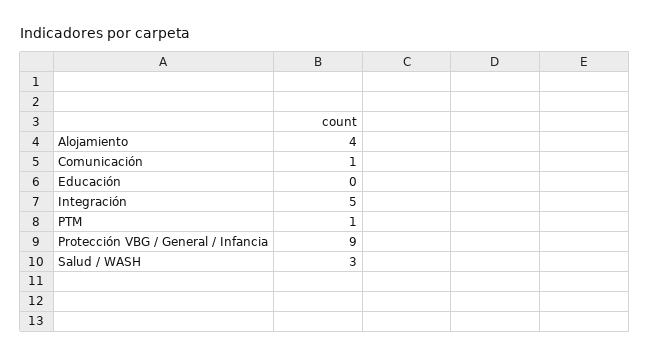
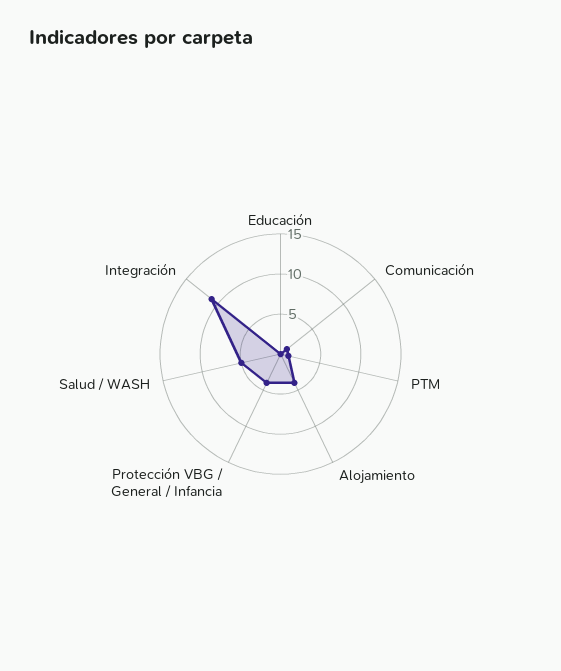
Integración: 5 -> 11
Protección VBG / General / Infancia: 9 -> 4
Salud / WASH: 3 -> 5

